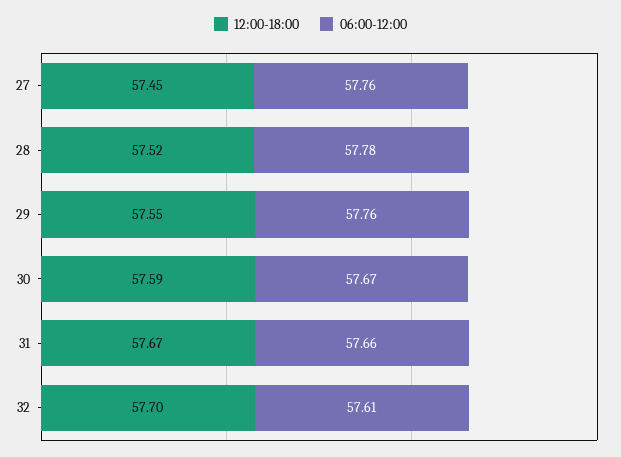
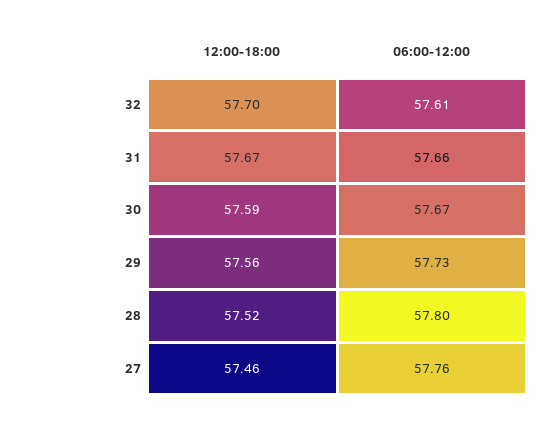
12:00-18:00, 27: 57.45 -> 57.46
06:00-12:00, 28: 57.78 -> 57.8
12:00-18:00, 29: 57.55 -> 57.56
06:00-12:00, 29: 57.76 -> 57.73

